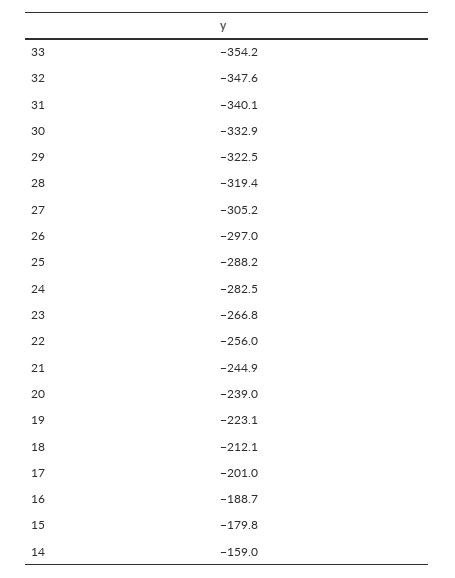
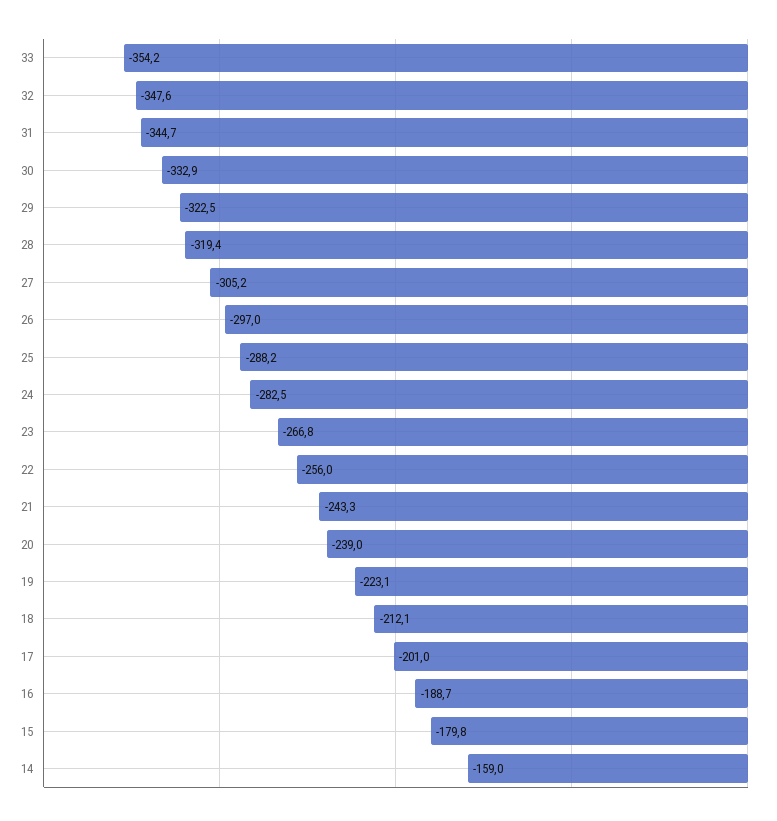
31: -340.1 -> -344.7
21: -244.9 -> -243.3

